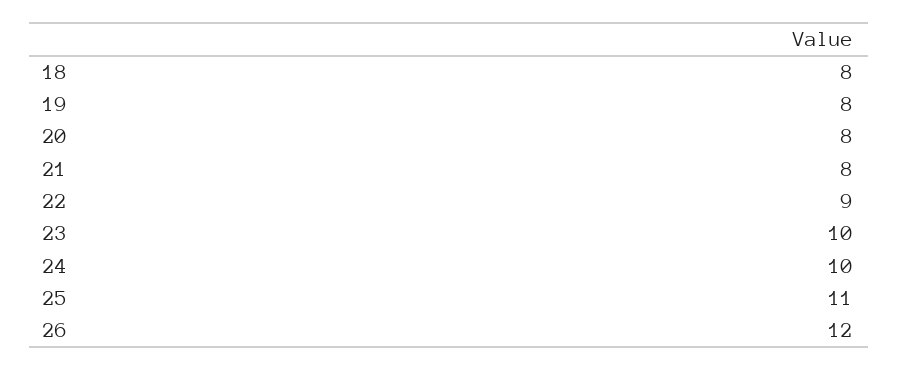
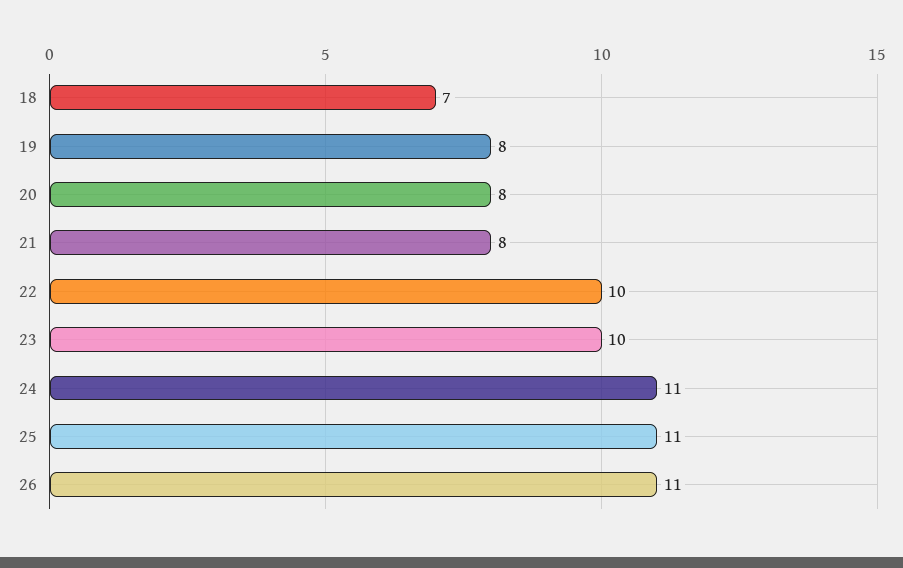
18: 8 -> 7
22: 9 -> 10
24: 10 -> 11
26: 12 -> 11

